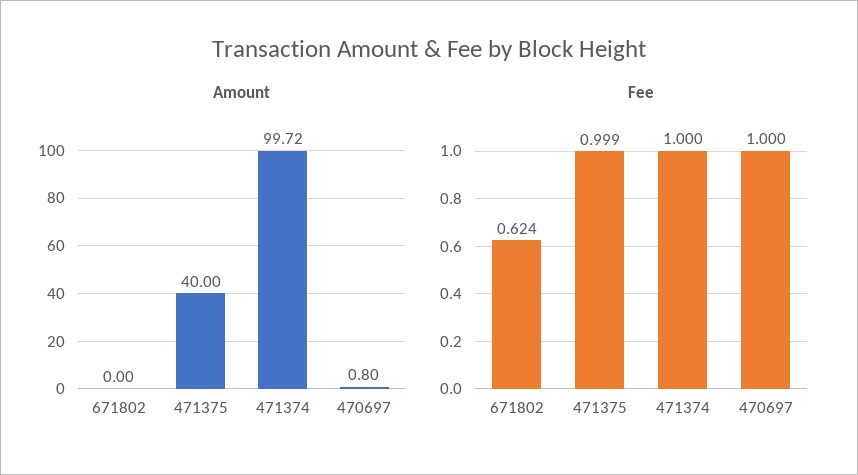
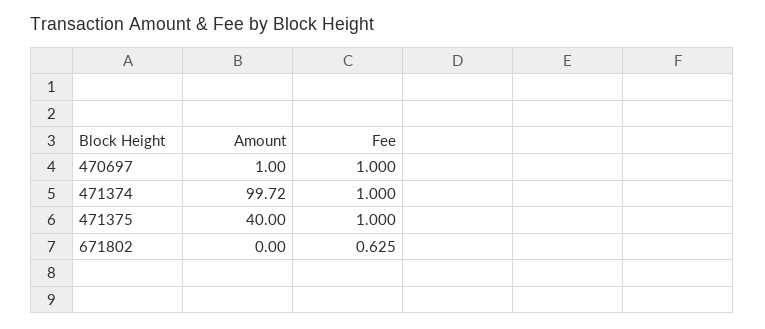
Amount, 470697: 0.8 -> 1
Fee, 671802: 0.624 -> 0.625
Fee, 471375: 0.999 -> 1

